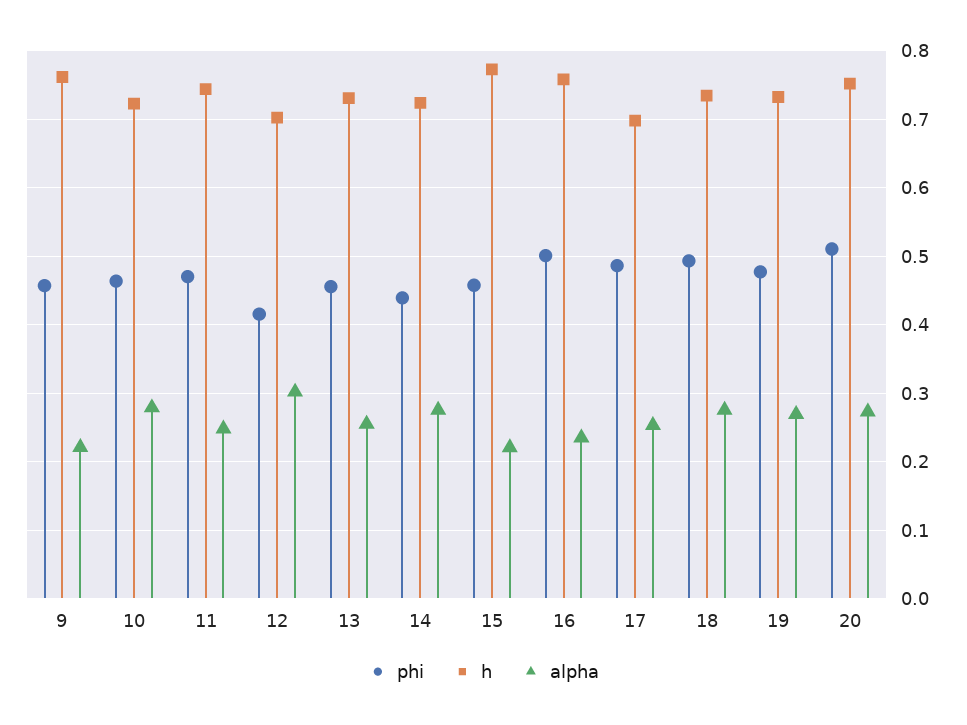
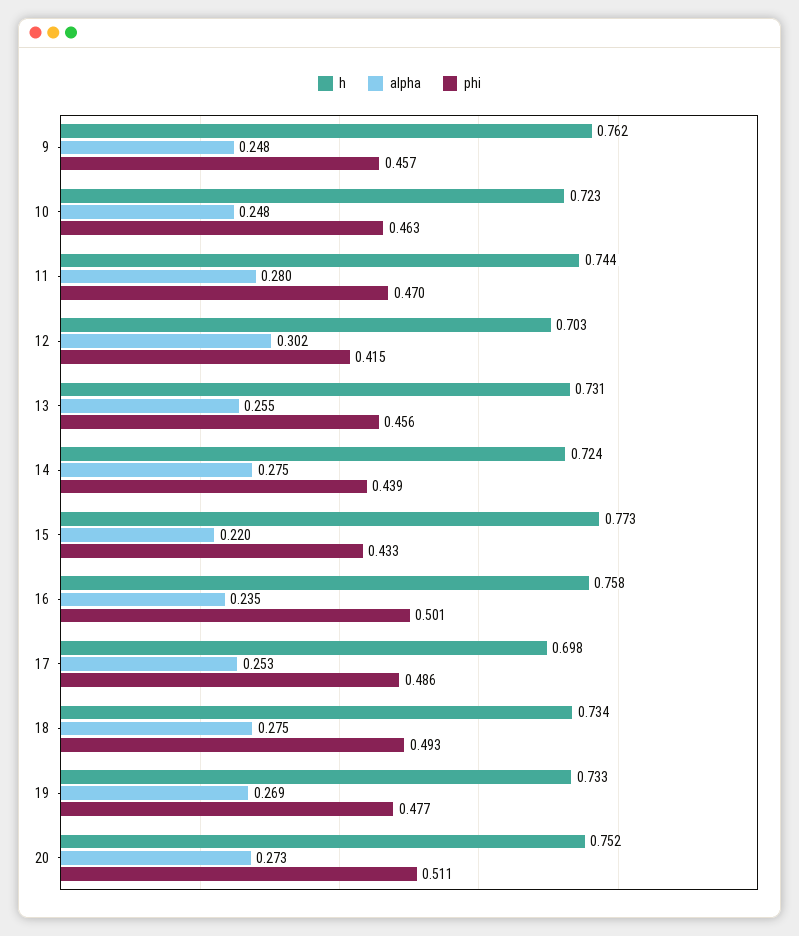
alpha, 9: 0.22 -> 0.248
alpha, 10: 0.28 -> 0.248
alpha, 11: 0.25 -> 0.28
phi, 15: 0.46 -> 0.433

